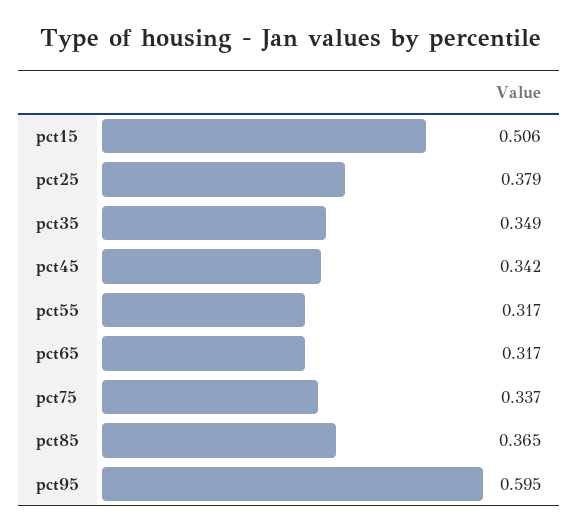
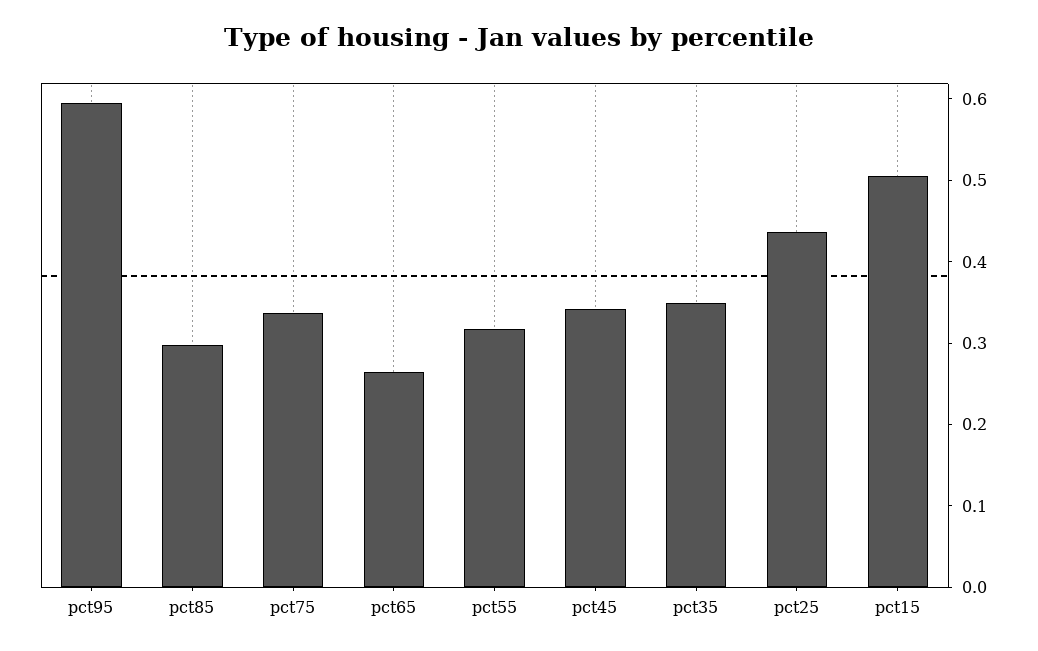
pct25: 0.379 -> 0.44
pct65: 0.317 -> 0.26
pct85: 0.365 -> 0.3

